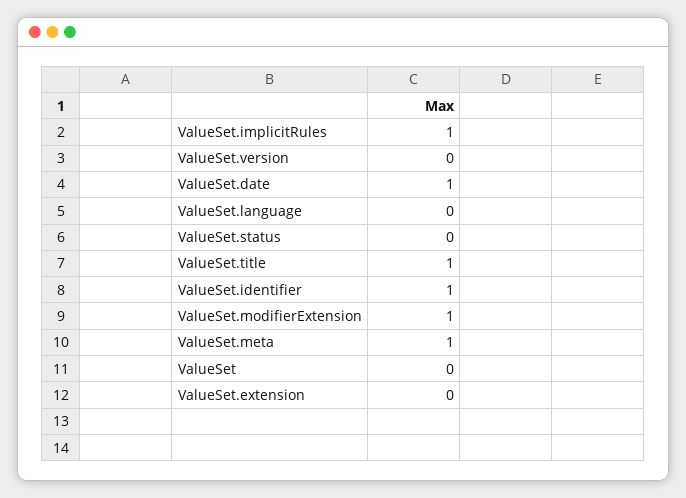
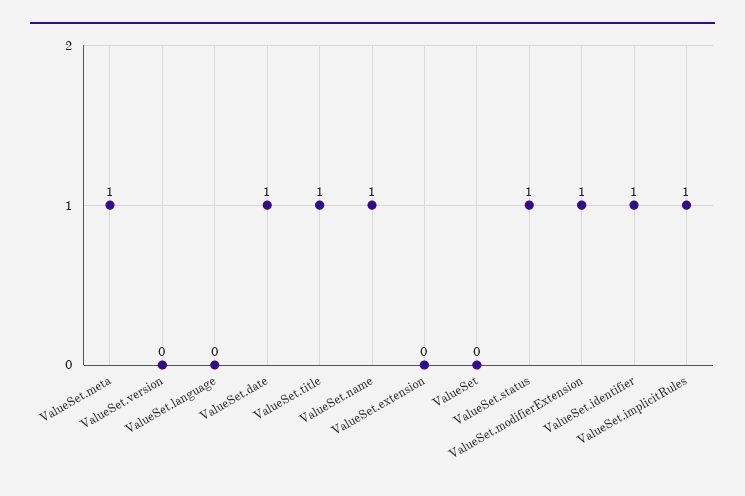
ValueSet.status: 0 -> 1
ValueSet.name: none -> 1

